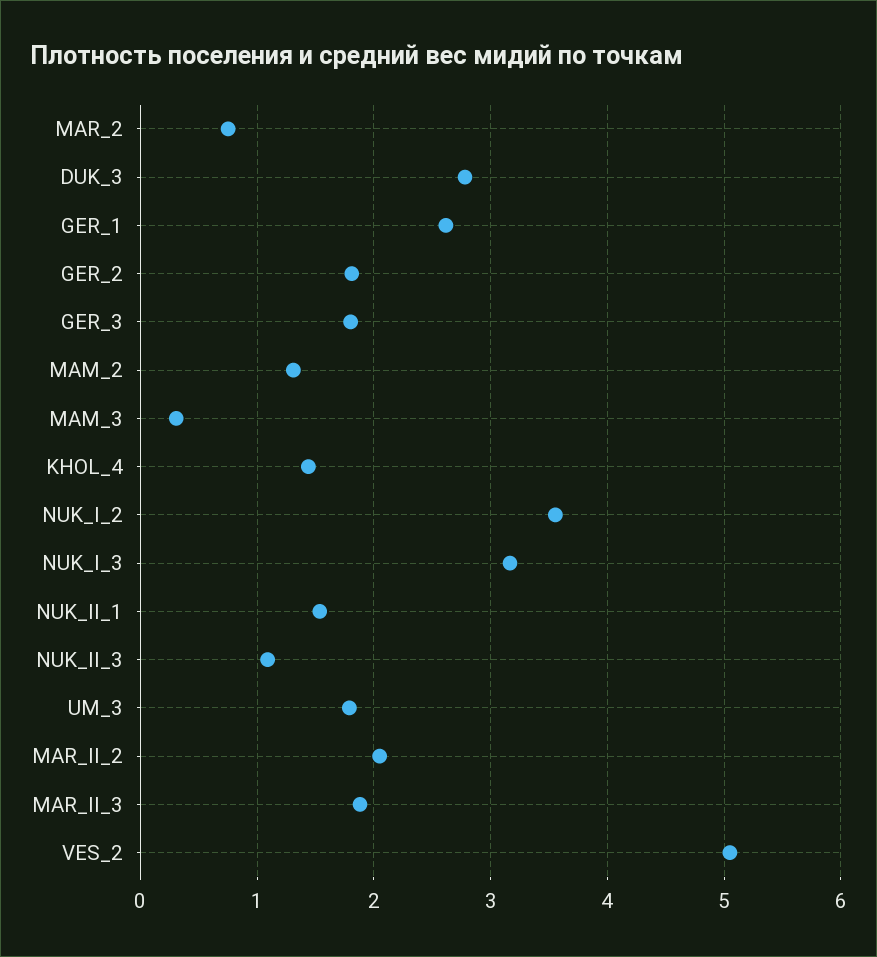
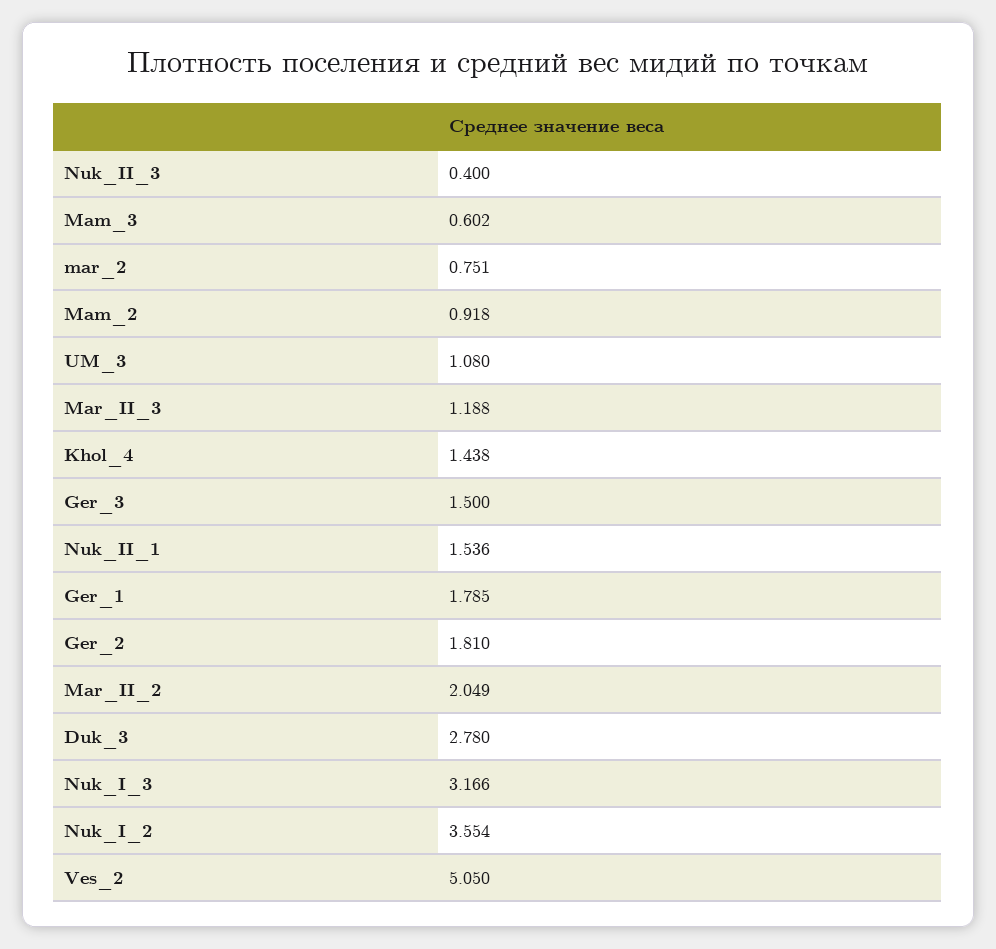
GER_1: 2.6 -> 1.785
GER_3: 1.8 -> 1.5
MAM_2: 1.3 -> 0.918
MAM_3: 0.3 -> 0.602
NUK_II_3: 1.1 -> 0.4
UM_3: 1.8 -> 1.08
MAR_II_3: 1.9 -> 1.188

